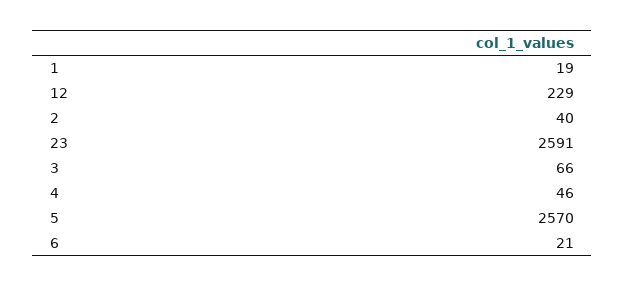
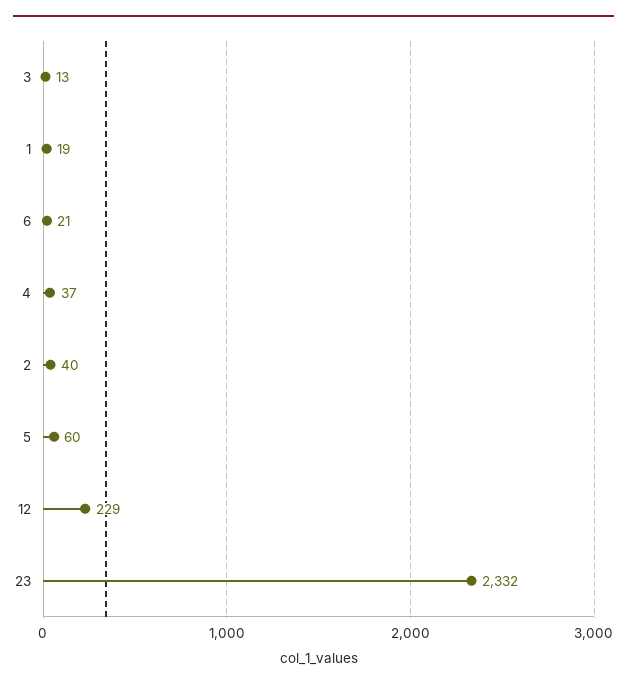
23: 2591 -> 2332
3: 66 -> 13
4: 46 -> 37
5: 2570 -> 60

